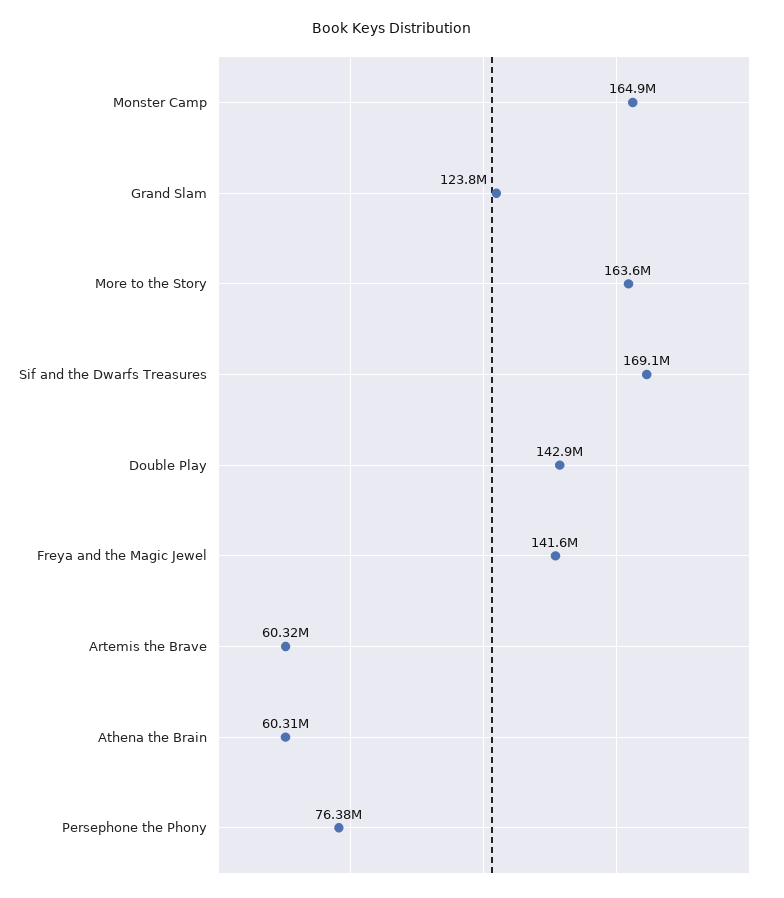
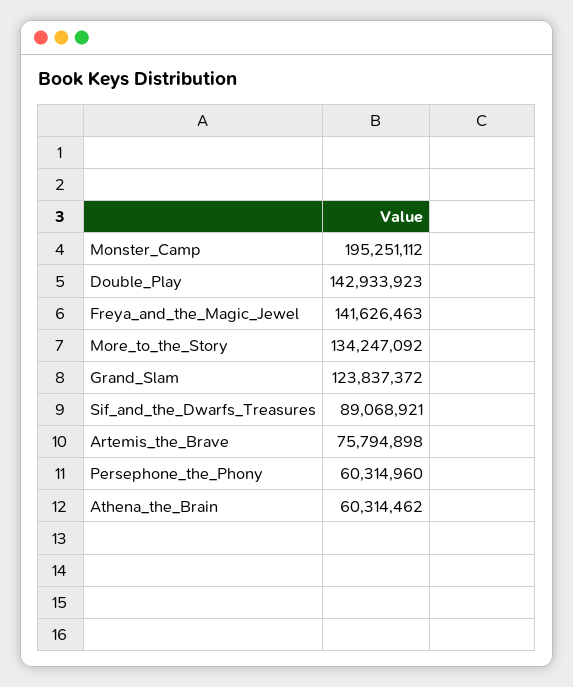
Monster Camp: 164900000 -> 195251112
More to the Story: 163600000 -> 134247092
Sif and the Dwarfs Treasures: 169100000 -> 89068921
Artemis the Brave: 60320000 -> 75794898
Persephone the Phony: 76380000 -> 60314960

